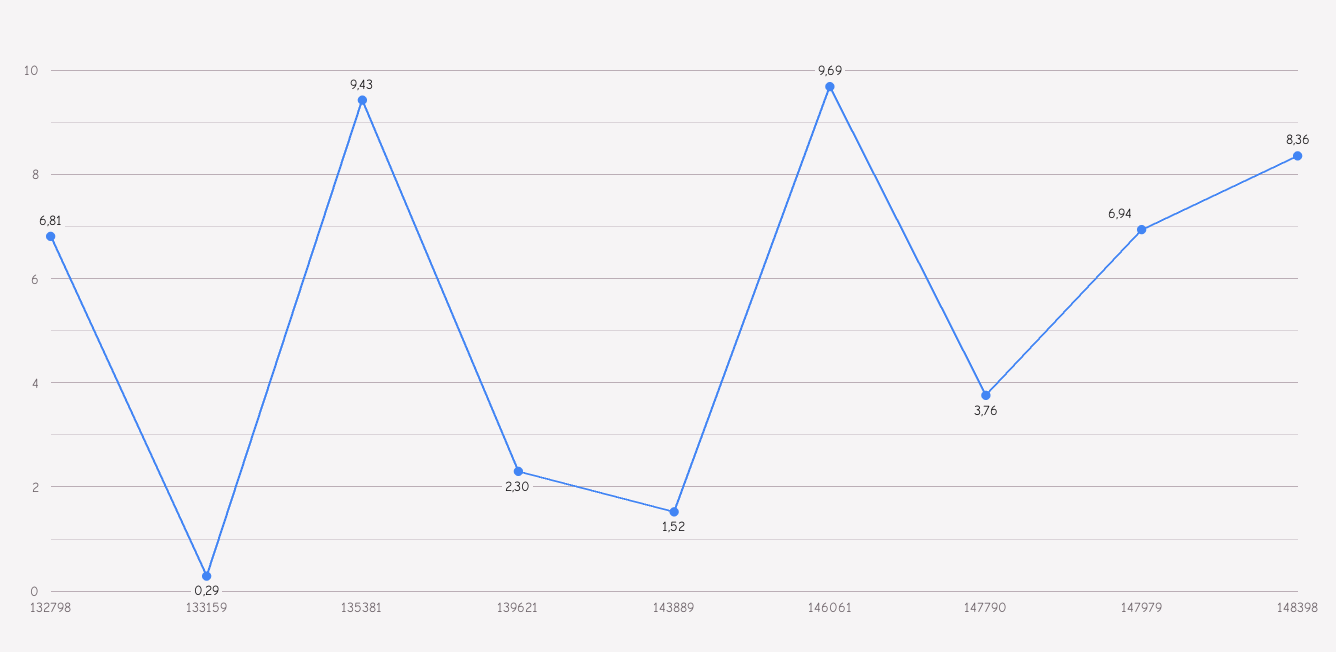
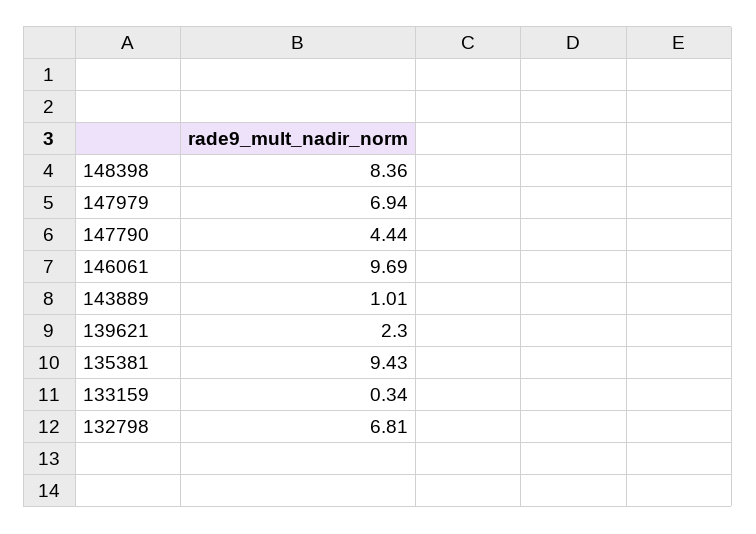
133159: 0.29 -> 0.34
143889: 1.52 -> 1.01
147790: 3.76 -> 4.44

